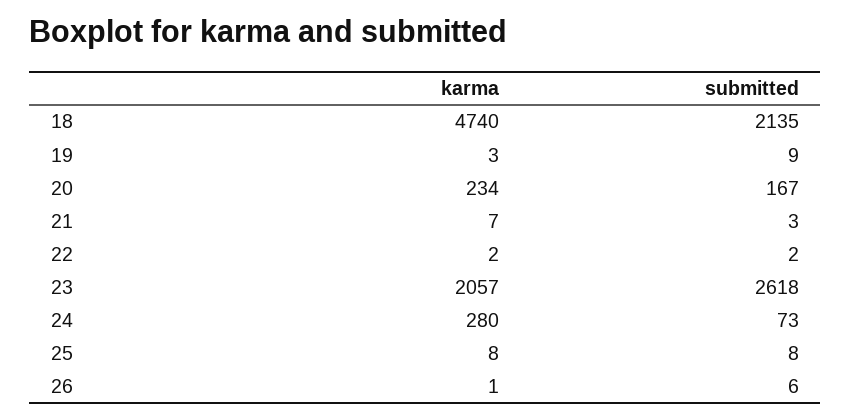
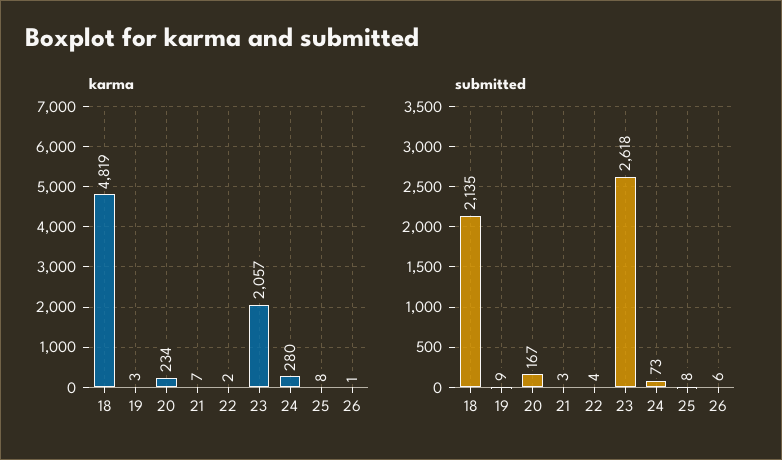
karma, 18: 4740 -> 4819
submitted, 22: 2 -> 4

